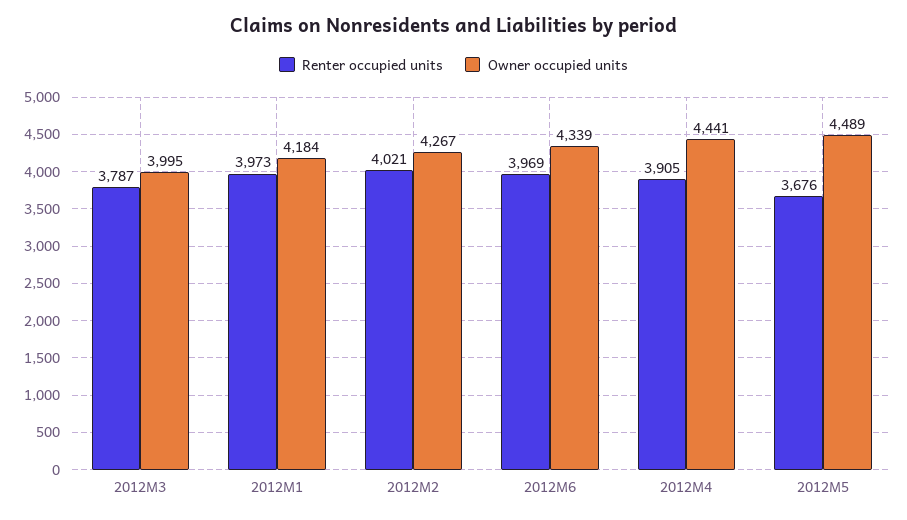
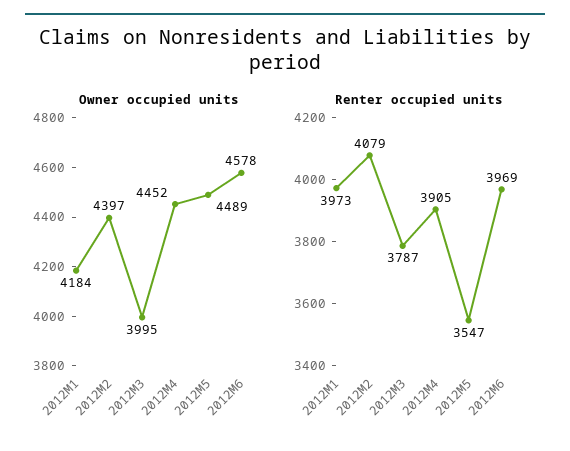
Renter occupied units, 2012M2: 4021 -> 4079
Owner occupied units, 2012M2: 4267 -> 4397
Owner occupied units, 2012M6: 4339 -> 4578
Owner occupied units, 2012M4: 4441 -> 4452
Renter occupied units, 2012M5: 3676 -> 3547

